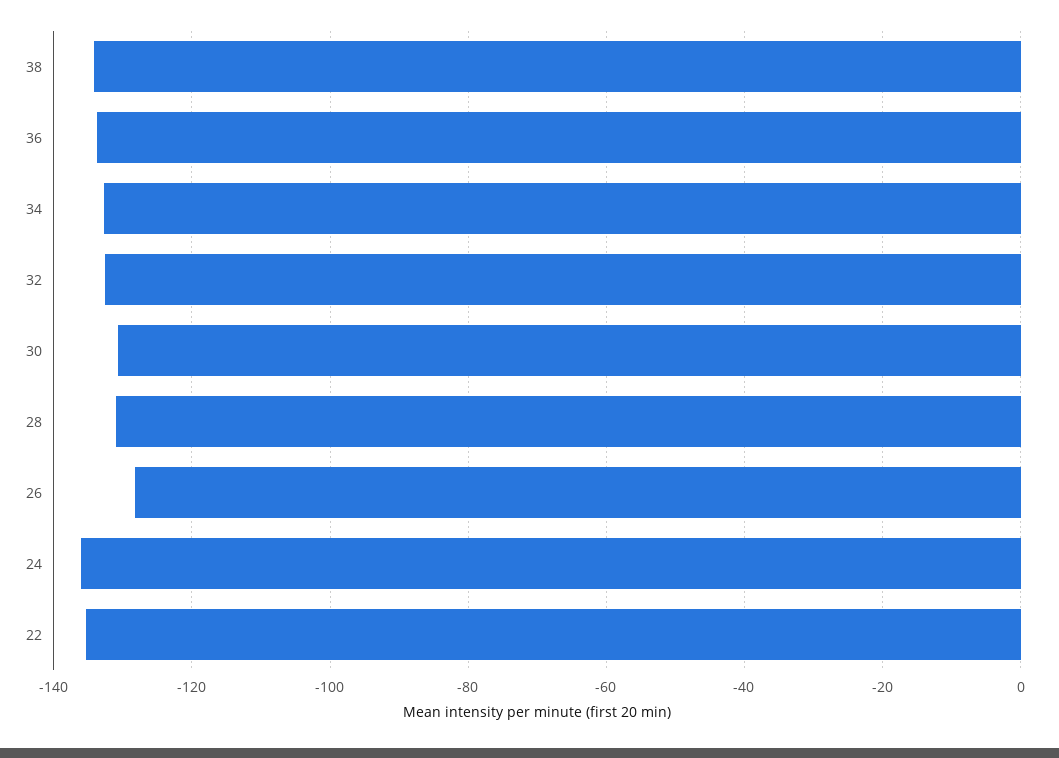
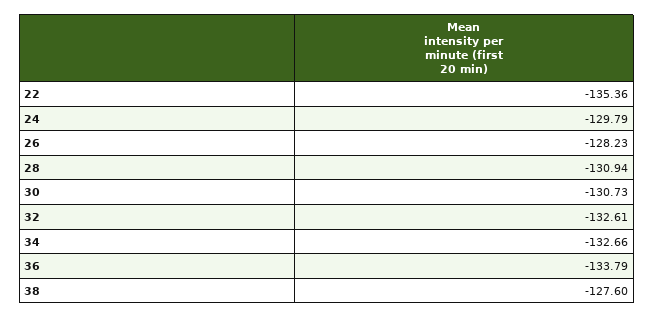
38: -134 -> -127.6
24: -136 -> -129.79

